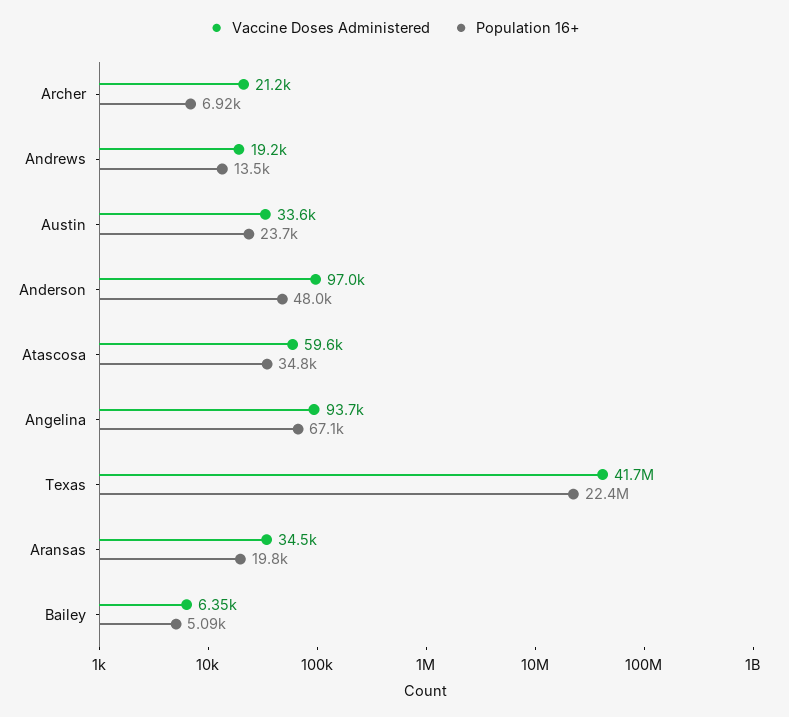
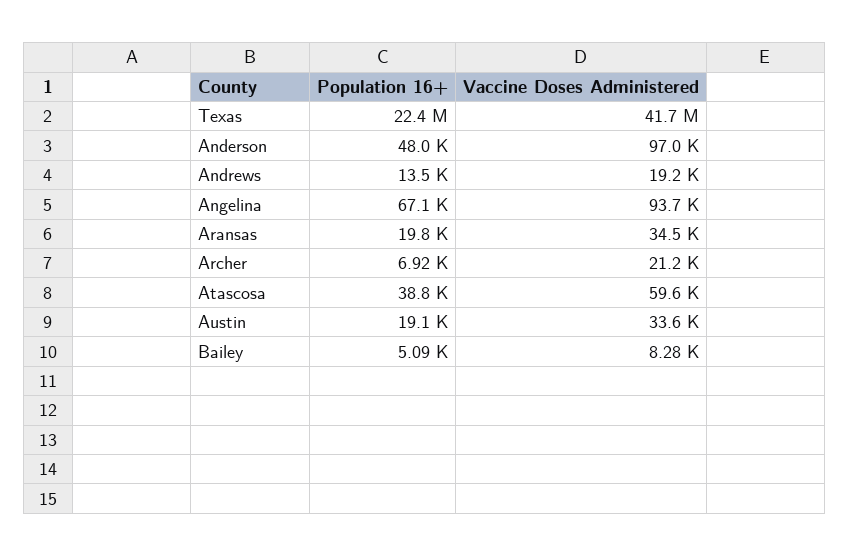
Population 16+, Austin: 23700 -> 19100
Population 16+, Atascosa: 34800 -> 38800
Vaccine Doses Administered, Bailey: 6350 -> 8280

